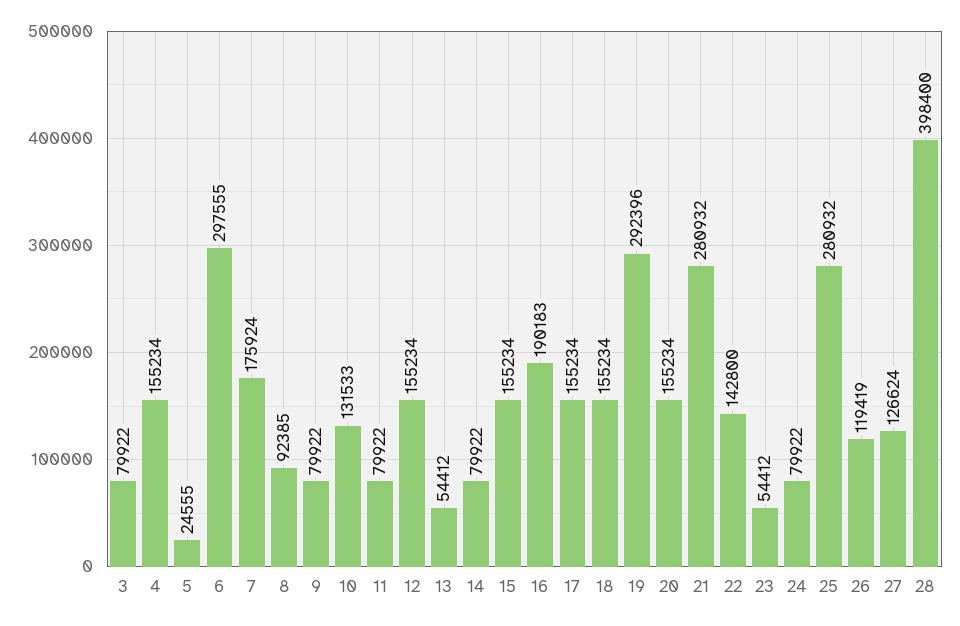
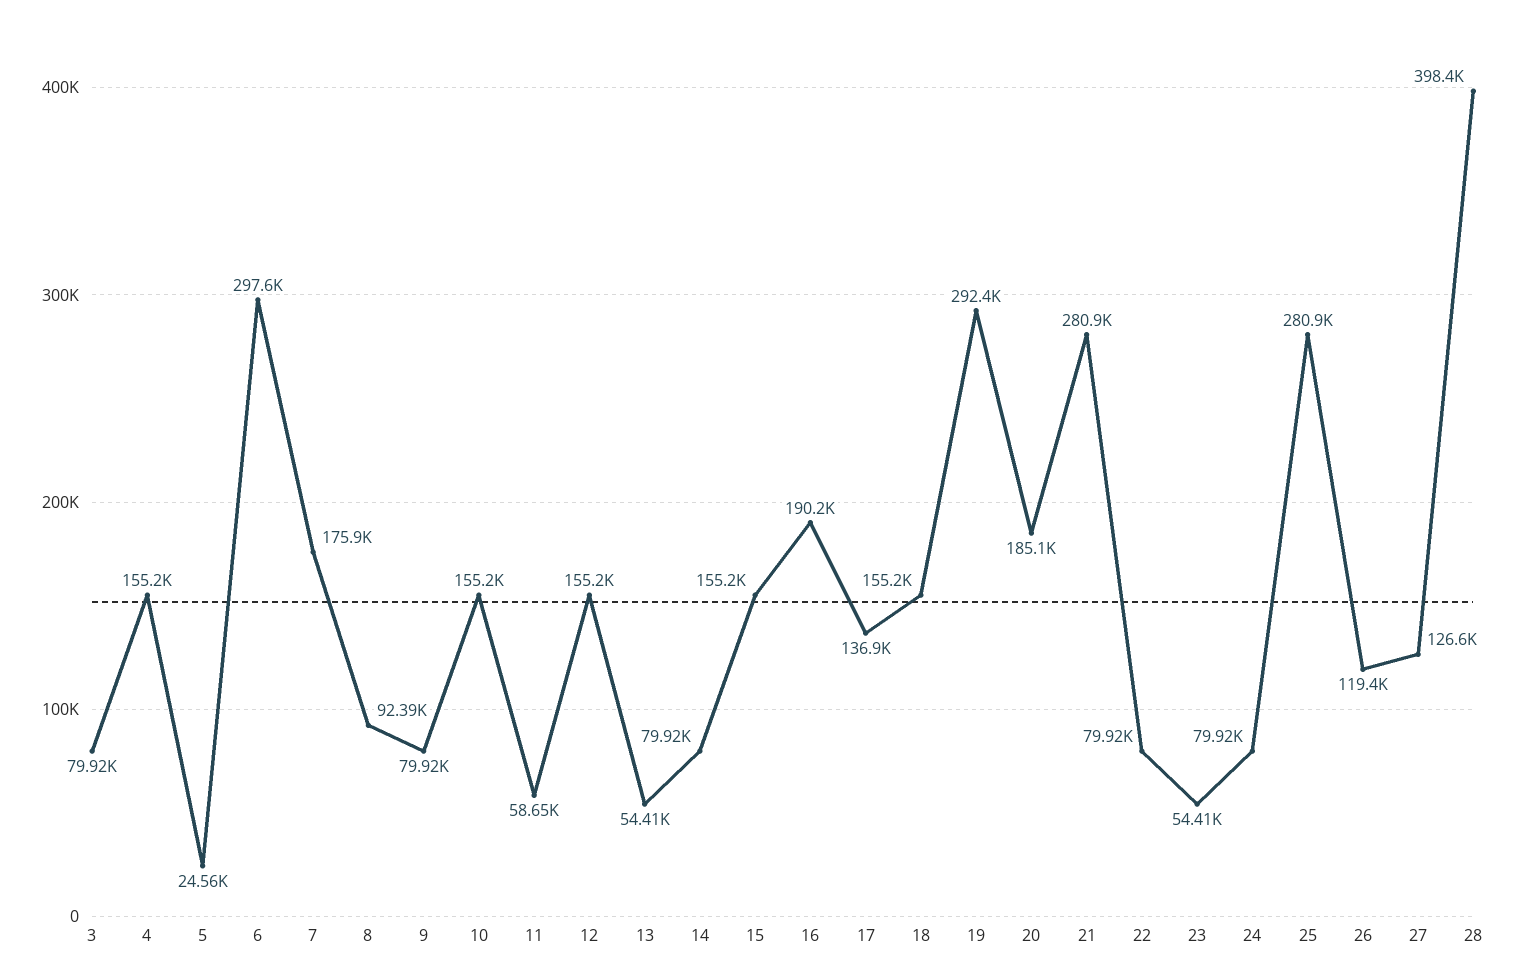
10: 131533 -> 155200
11: 79922 -> 58650
17: 155234 -> 136900
20: 155234 -> 185100
22: 142800 -> 79920

